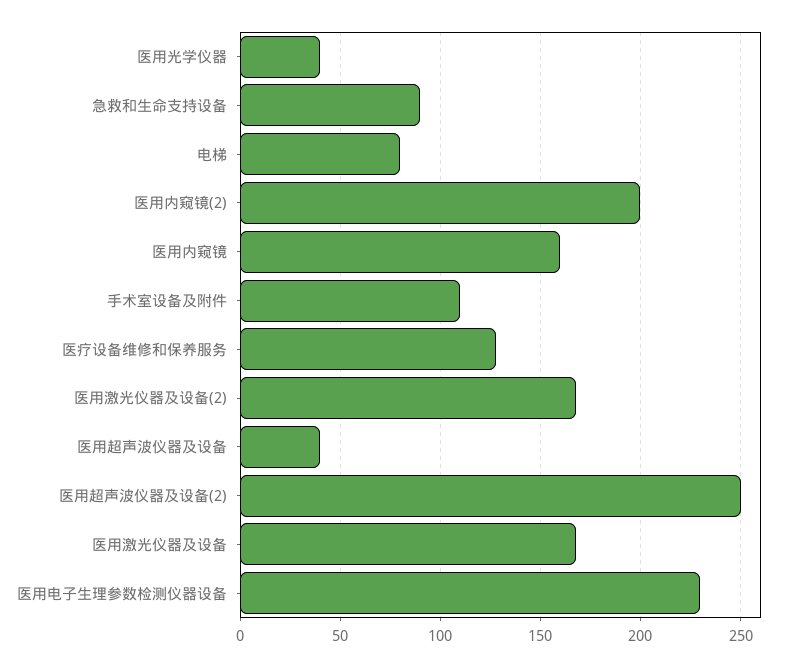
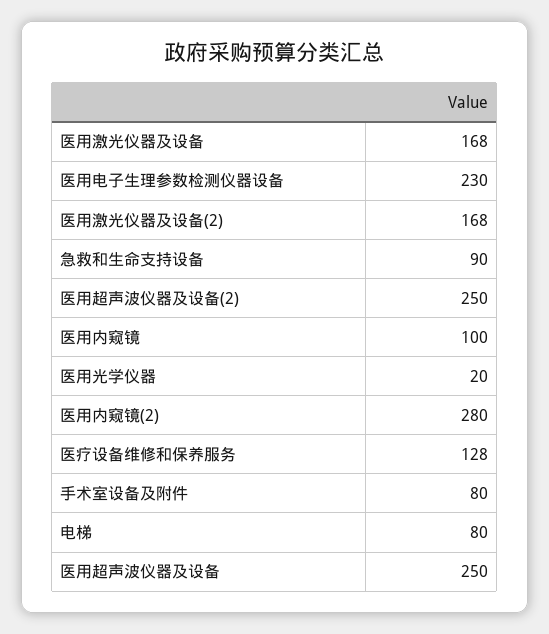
医用光学仪器: 40 -> 20
医用内窥镜(2): 200 -> 280
医用内窥镜: 160 -> 100
手术室设备及附件: 110 -> 80
医用超声波仪器及设备: 40 -> 250

